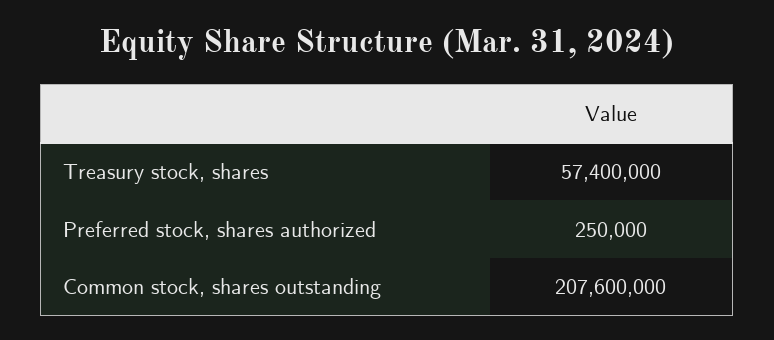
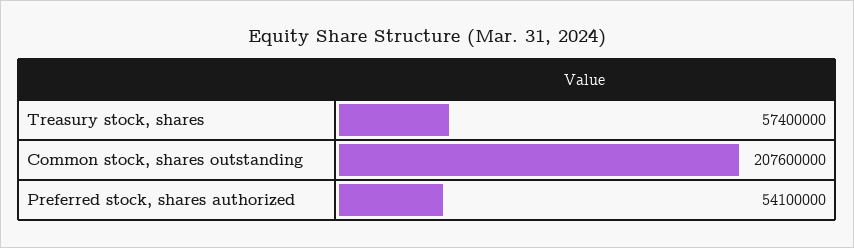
Preferred stock, shares authorized: 250000 -> 54100000

